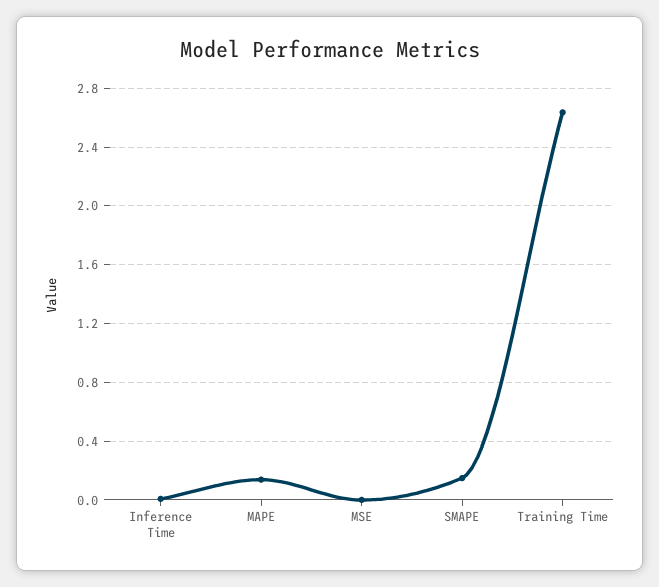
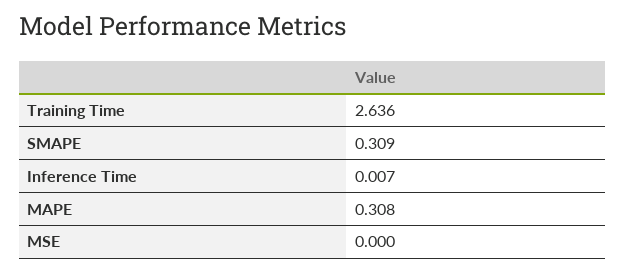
MAPE: 0.15 -> 0.308
SMAPE: 0.15 -> 0.309

